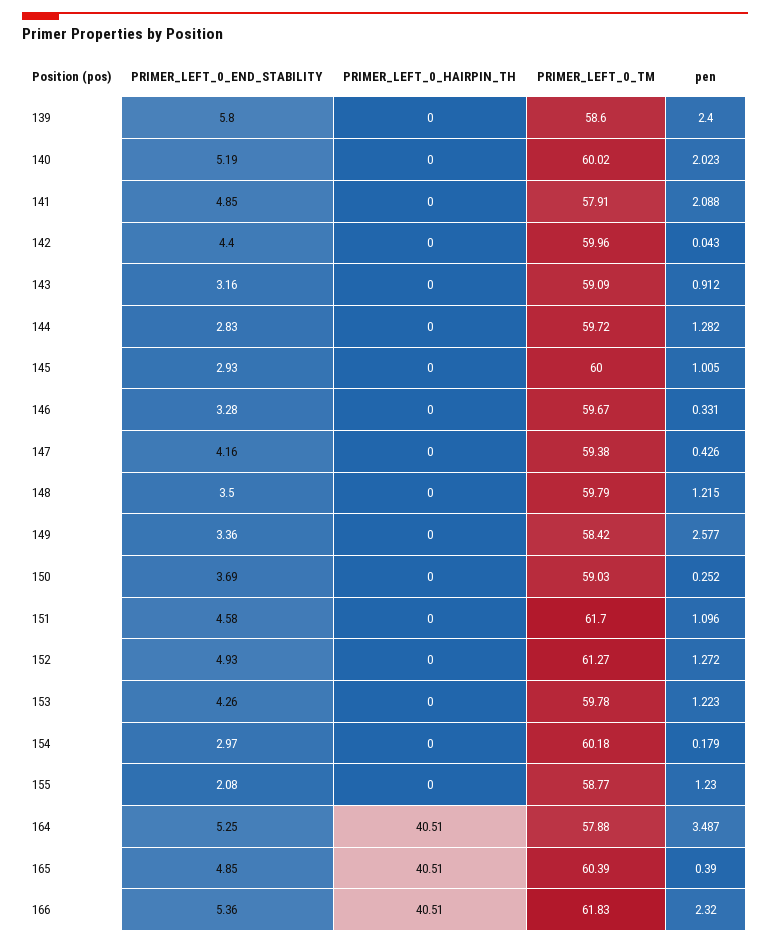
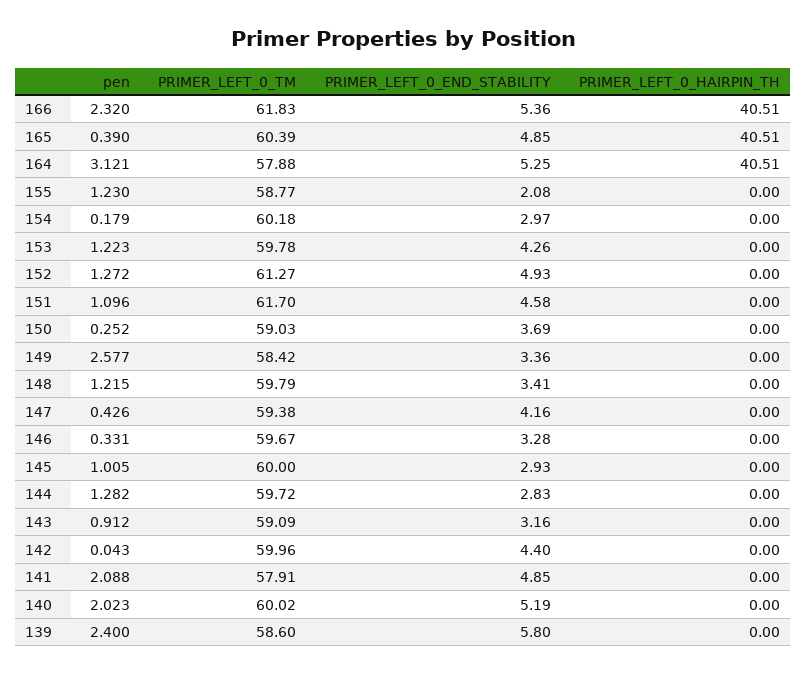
PRIMER_LEFT_0_END_STABILITY, 148: 3.5 -> 3.41
pen, 164: 3.487 -> 3.121

